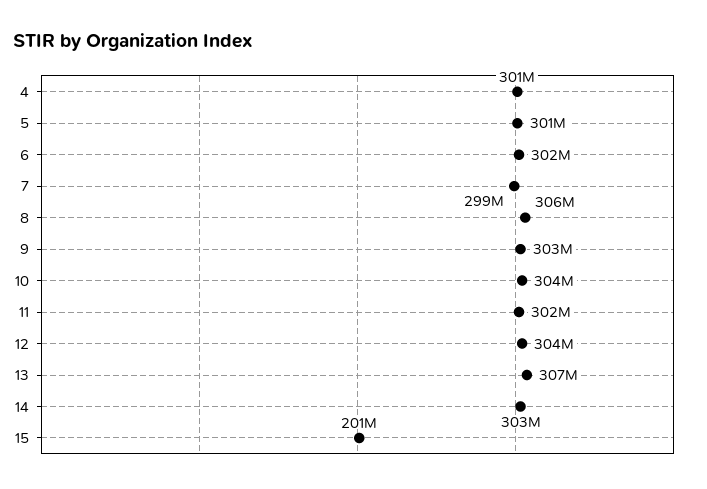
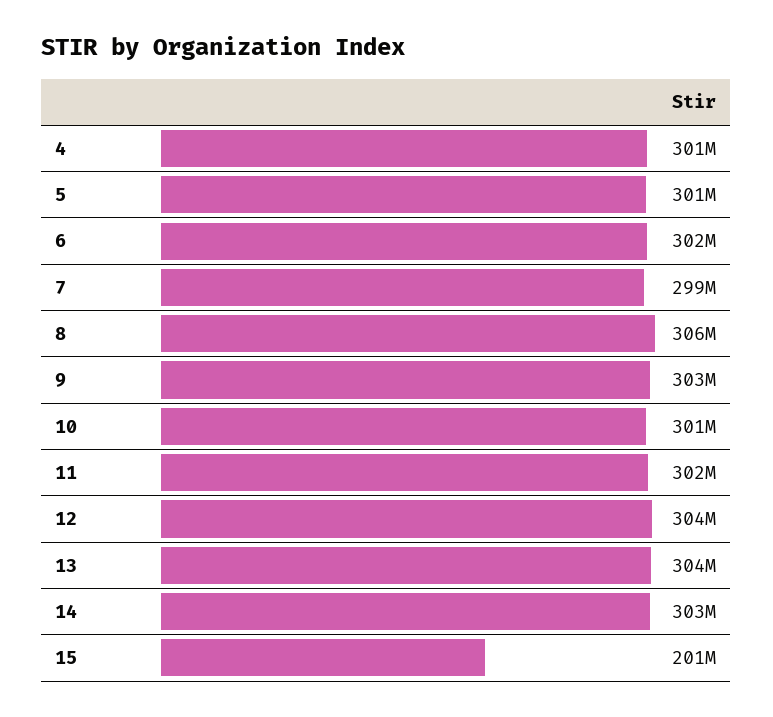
10: 304000000 -> 301000000
13: 307000000 -> 304000000

